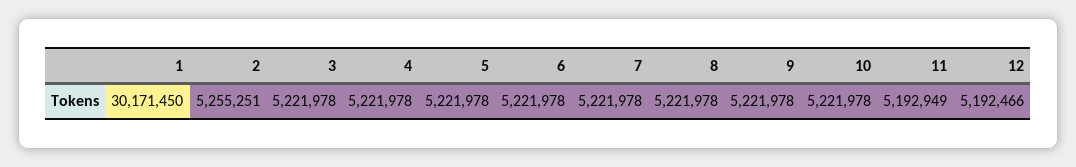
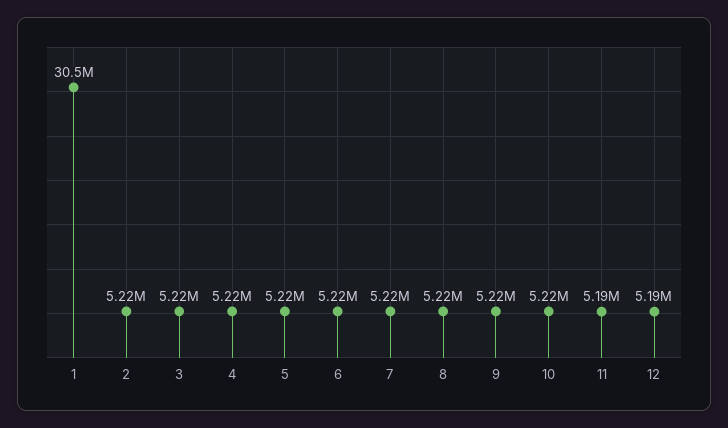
1: 30171450 -> 30500000
2: 5255251 -> 5220000

